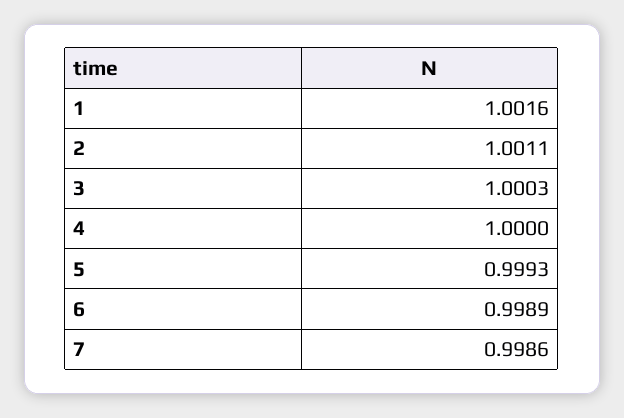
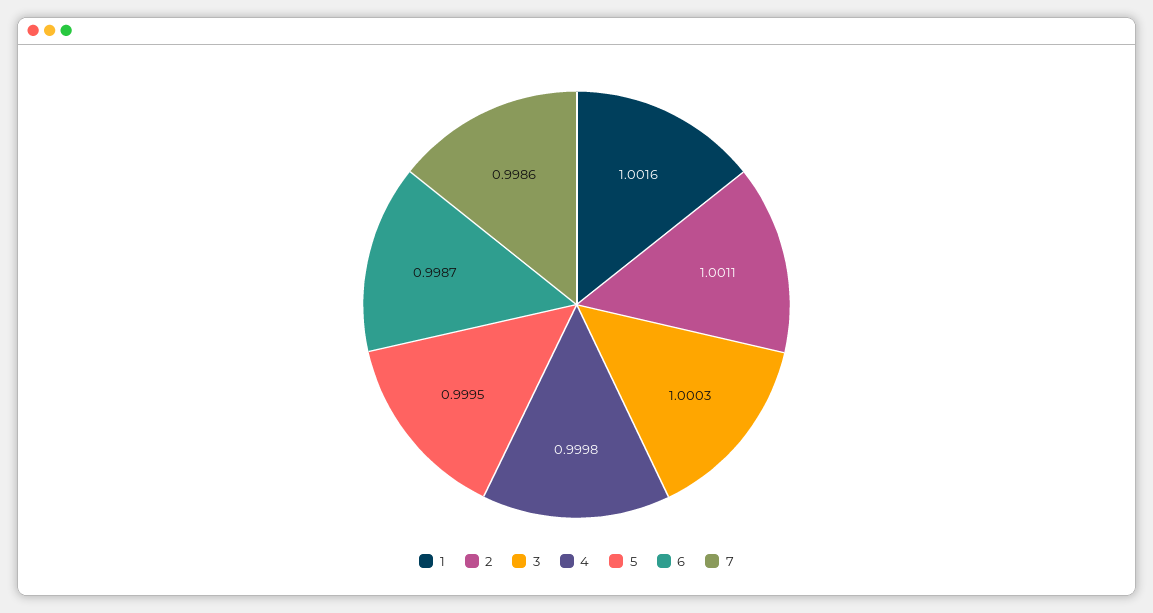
4: 1 -> 0.9998
5: 0.9993 -> 0.9995
6: 0.9989 -> 0.9987

